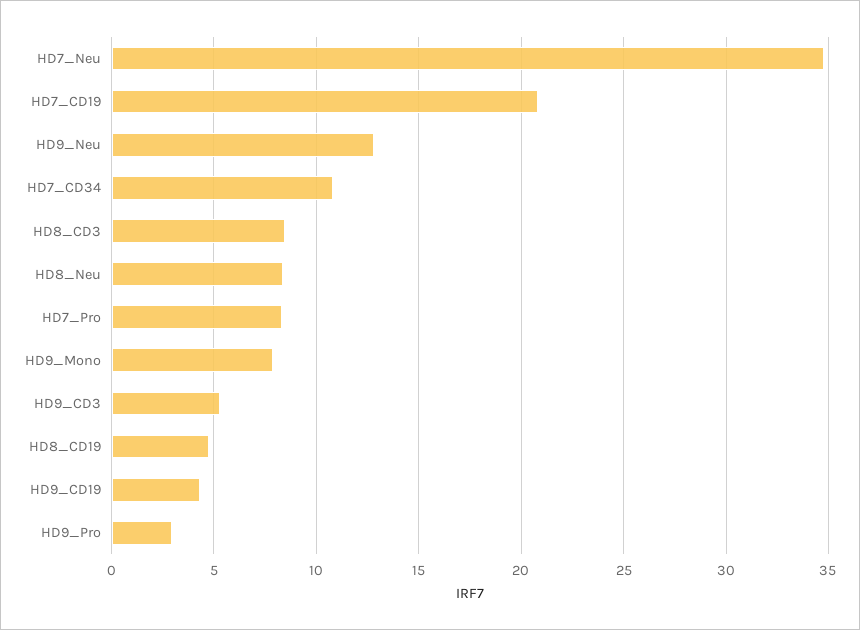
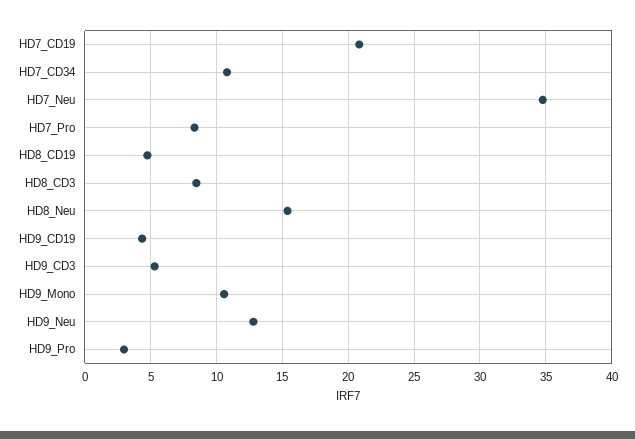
HD8_Neu: 8.5 -> 15.5
HD9_Mono: 8 -> 10.5

